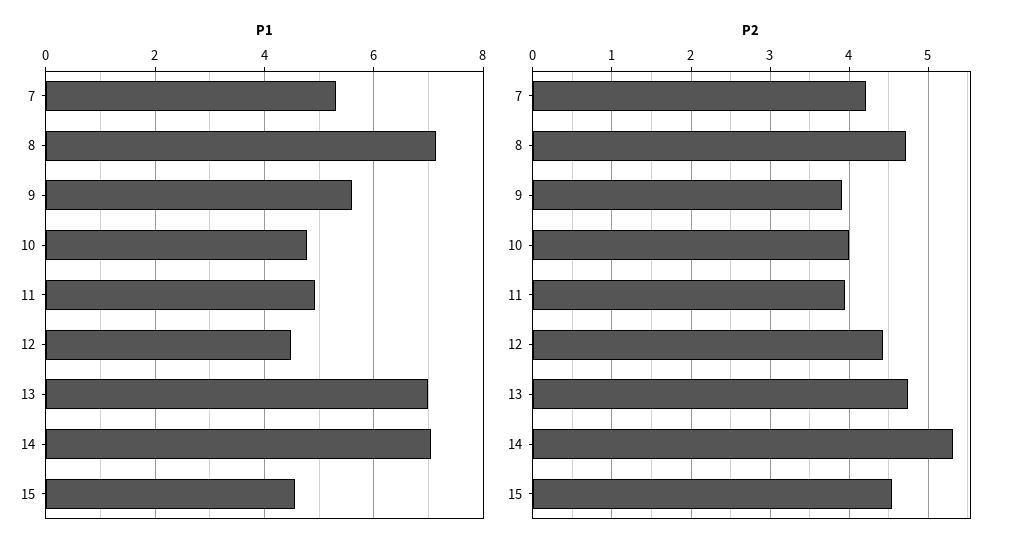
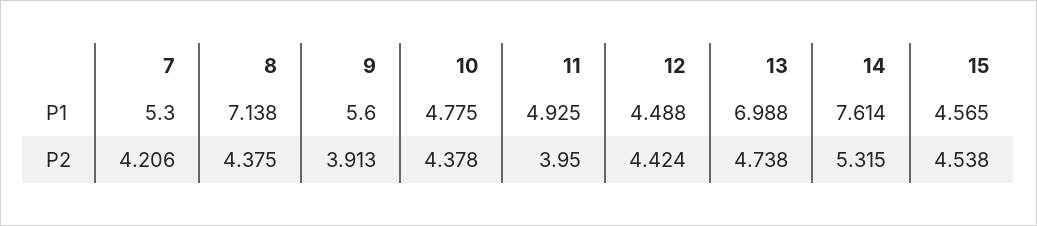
P1, 14: 7 -> 7.614
P2, 8: 4.7 -> 4.375
P2, 10: 4 -> 4.378

